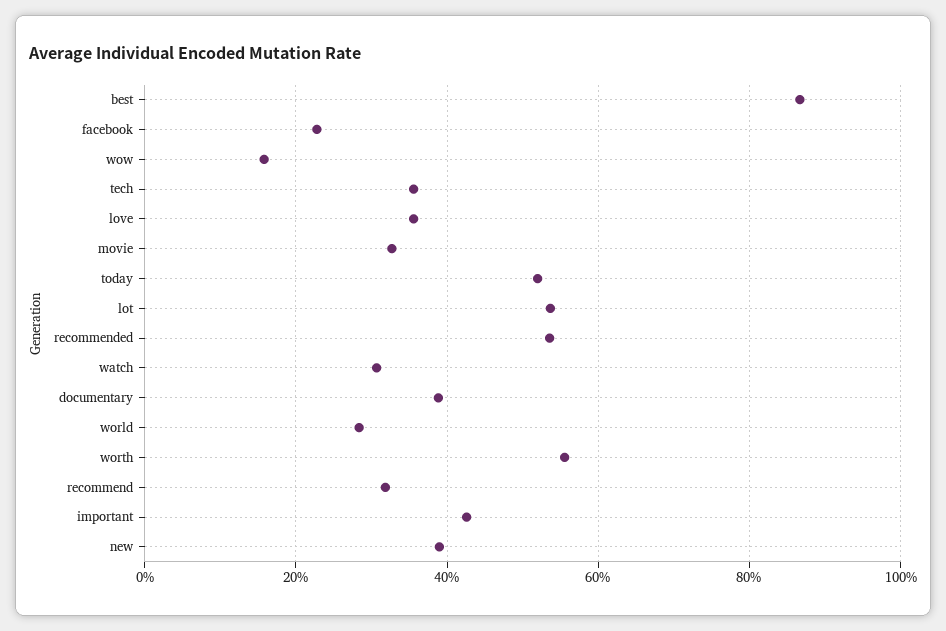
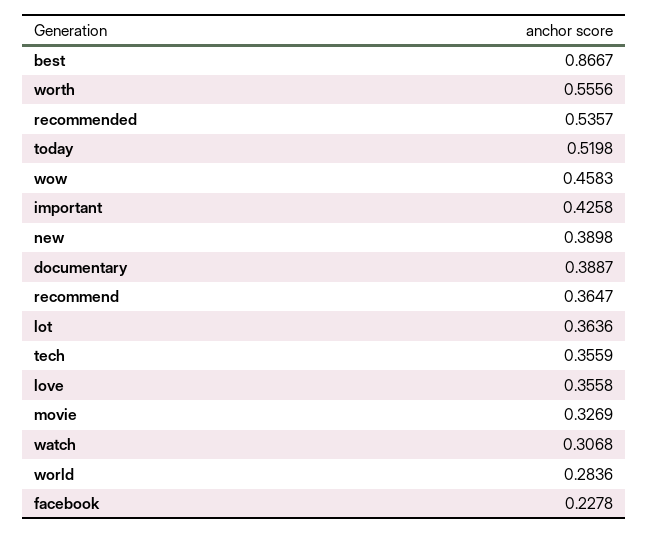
wow: 0.16 -> 0.4583
lot: 0.54 -> 0.3636
recommend: 0.32 -> 0.3647

